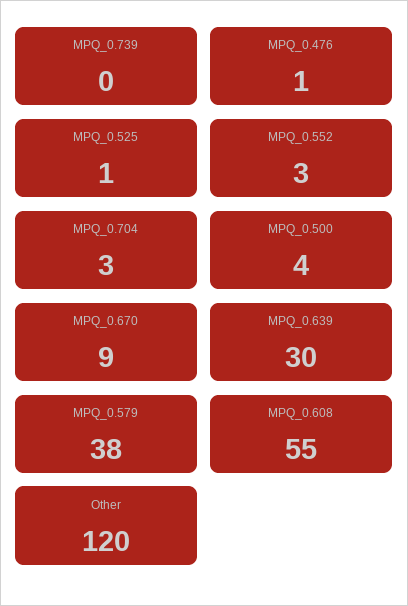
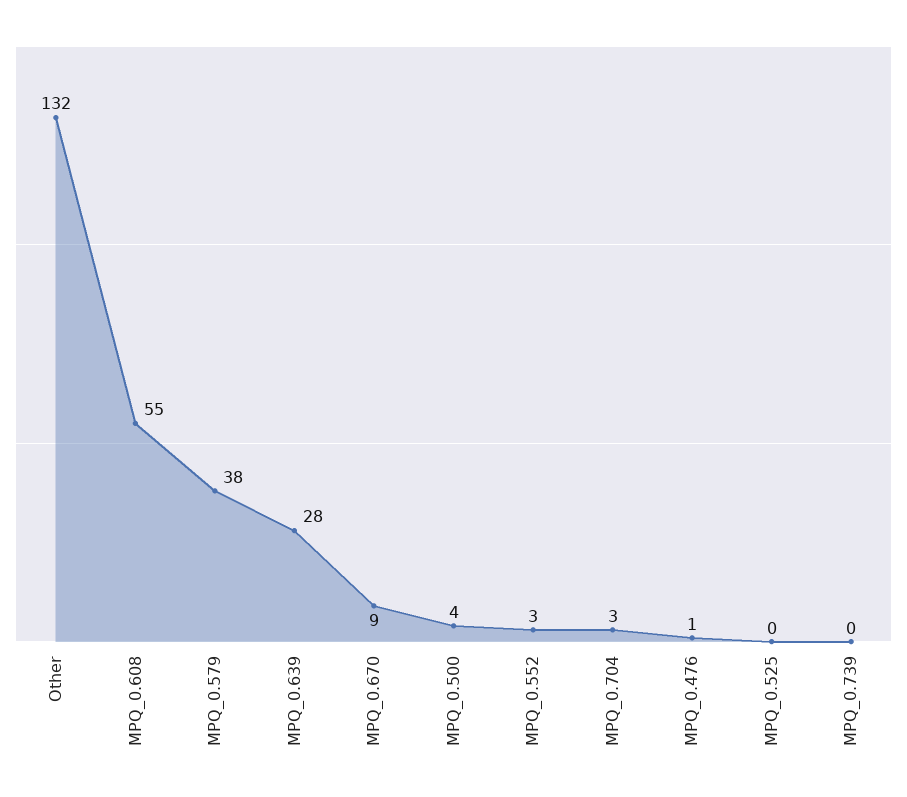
MPQ_0.525: 1 -> 0
MPQ_0.639: 30 -> 28
Other: 120 -> 132

